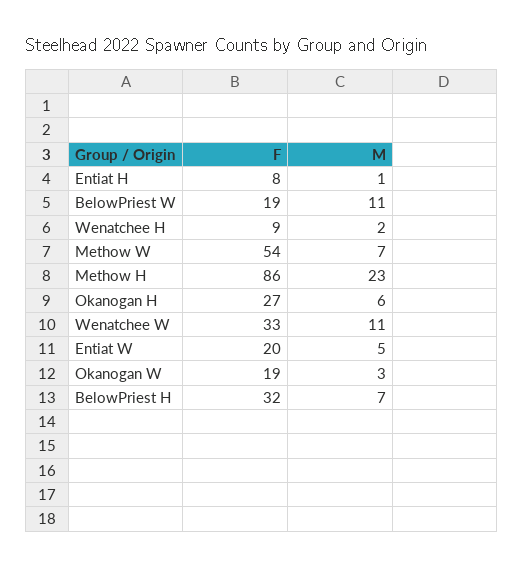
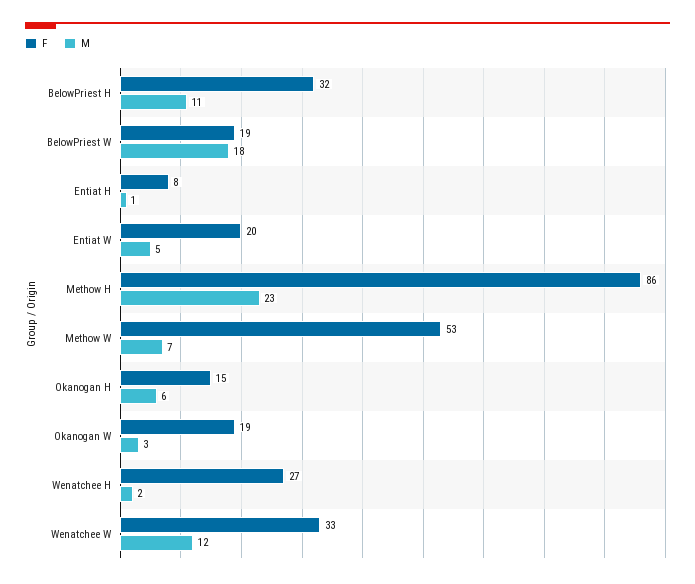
M, BelowPriest W: 11 -> 18
F, Wenatchee H: 9 -> 27
F, Methow W: 54 -> 53
F, Okanogan H: 27 -> 15
M, Wenatchee W: 11 -> 12
M, BelowPriest H: 7 -> 11

